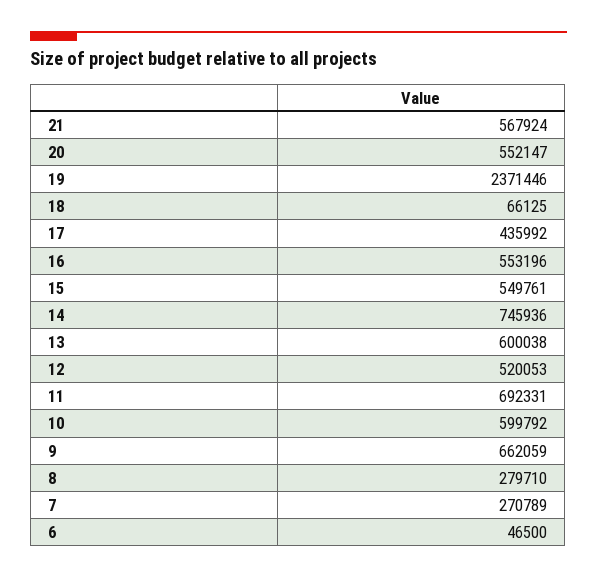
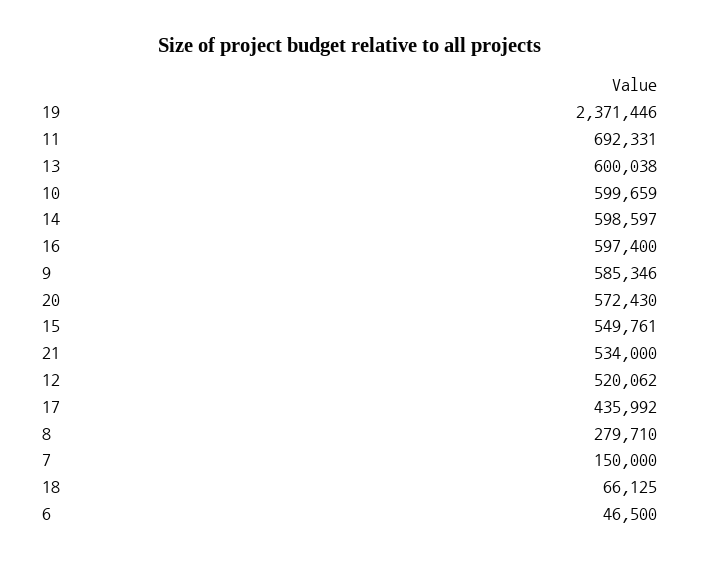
21: 567924 -> 534000
20: 552147 -> 572430
16: 553196 -> 597400
14: 745936 -> 598597
12: 520053 -> 520062
10: 599792 -> 599659
9: 662059 -> 585346
7: 270789 -> 150000

